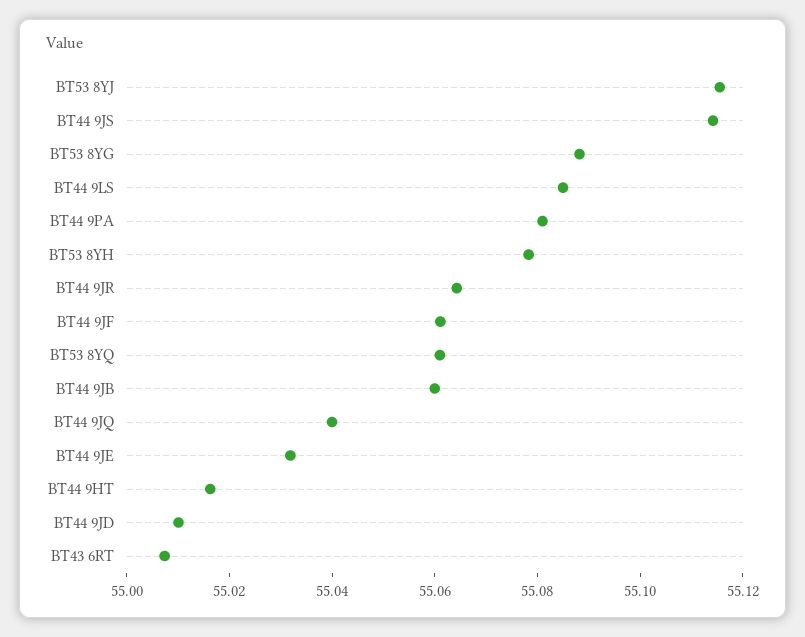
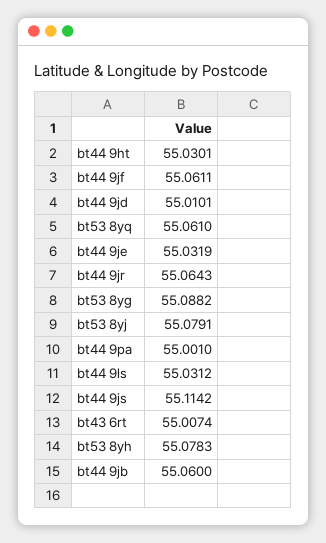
BT53 8YJ: 55.115 -> 55.0791
BT44 9LS: 55.085 -> 55.0312
BT44 9PA: 55.08 -> 55.001
BT44 9JQ: 55.04 -> none
BT44 9HT: 55.015 -> 55.0301

